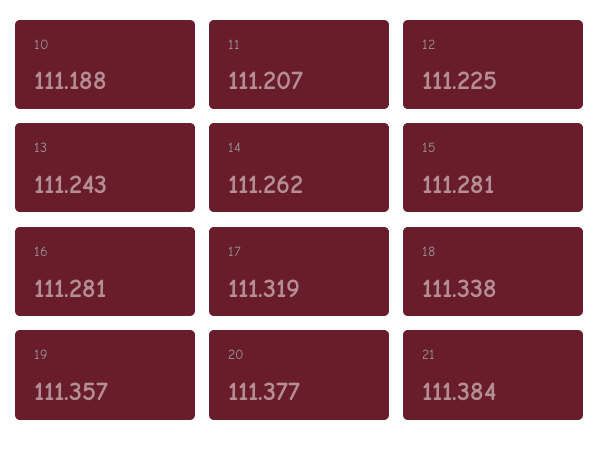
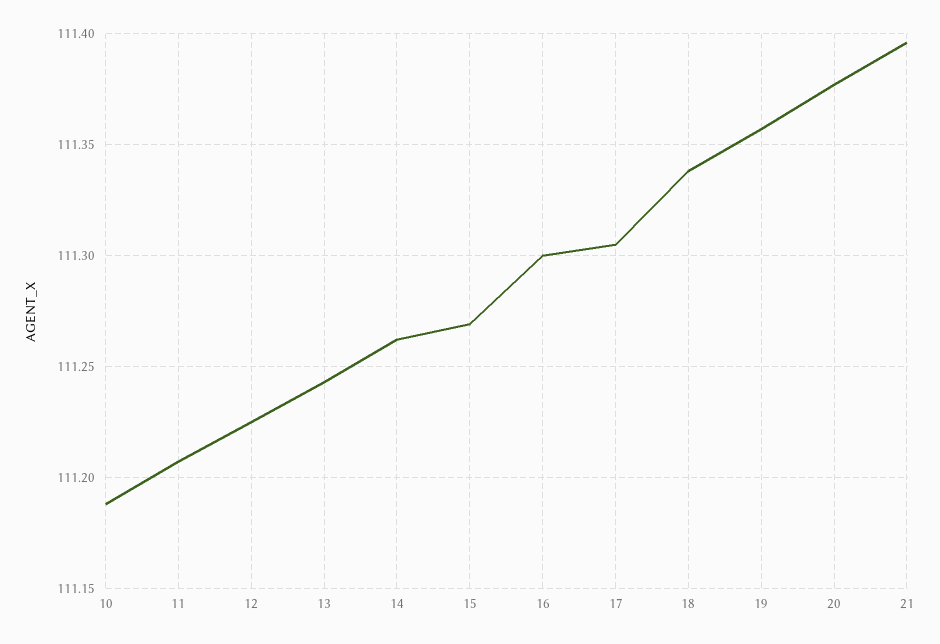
15: 111.281 -> 111.27
16: 111.281 -> 111.3
17: 111.319 -> 111.305
21: 111.384 -> 111.395

